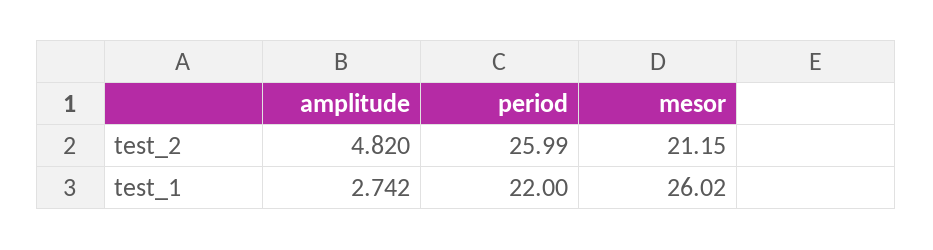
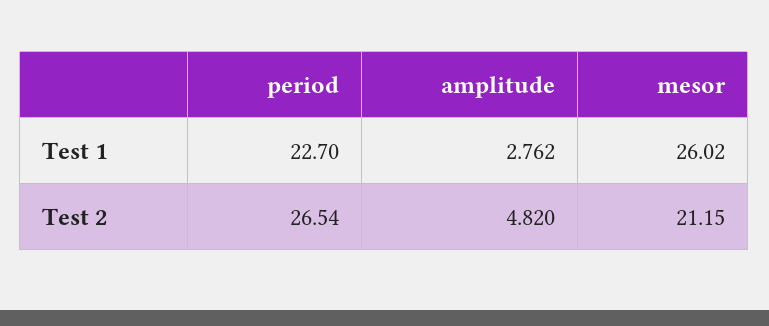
period, test_2: 25.99 -> 26.54
amplitude, test_1: 2.742 -> 2.762
period, test_1: 22 -> 22.7

